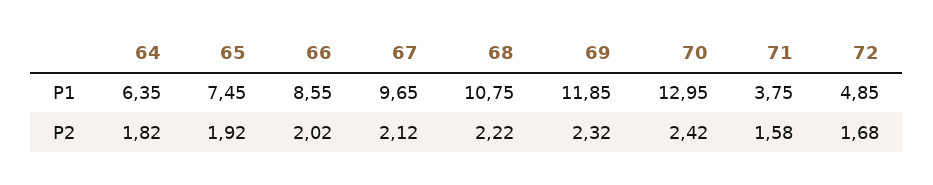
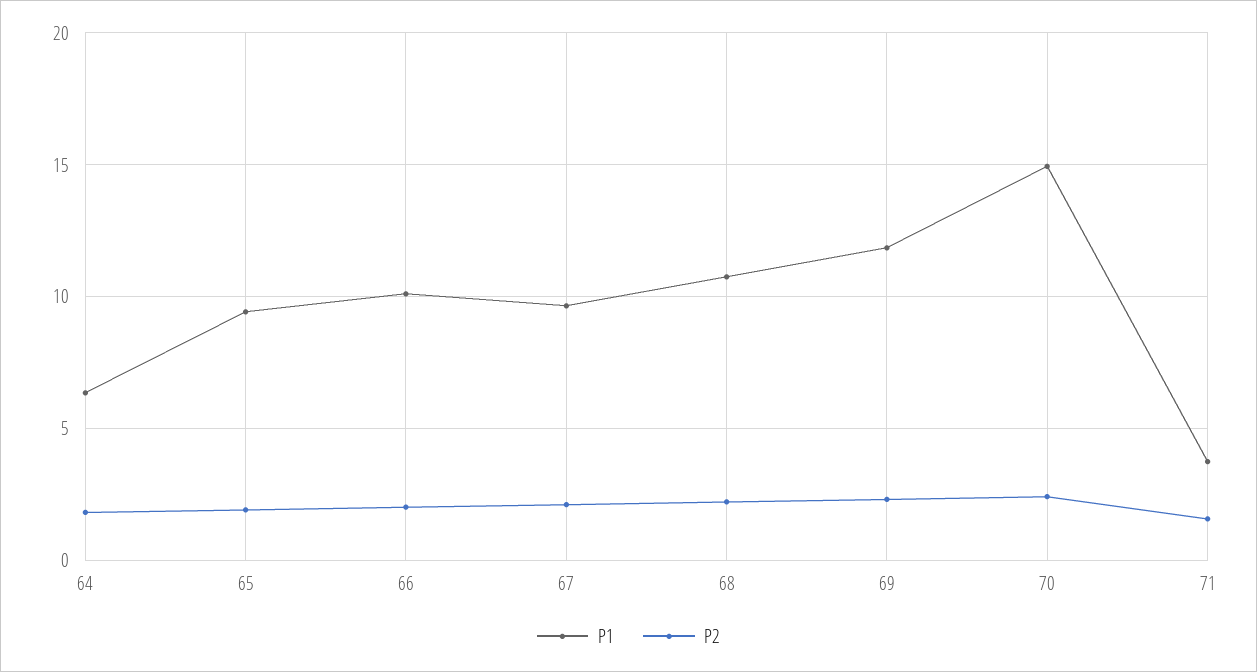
P1, 65: 7.45 -> 9.5
P1, 66: 8.55 -> 10
P1, 70: 12.95 -> 15
P1, 72: 4.85 -> none
P2, 72: 1.68 -> none

